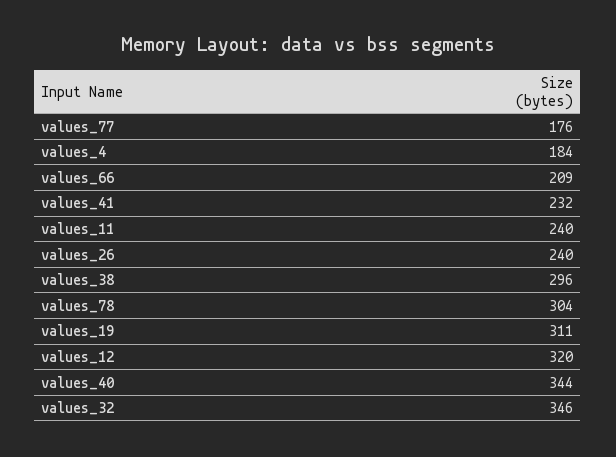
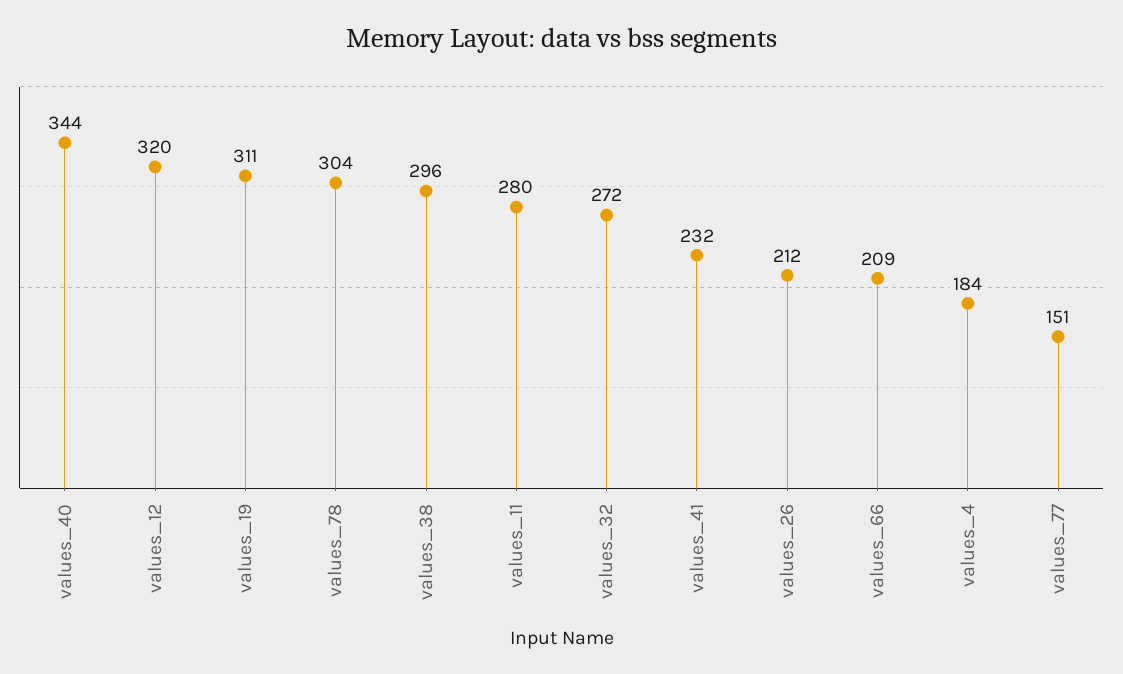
values_77: 176 -> 151
values_11: 240 -> 280
values_26: 240 -> 212
values_32: 346 -> 272

